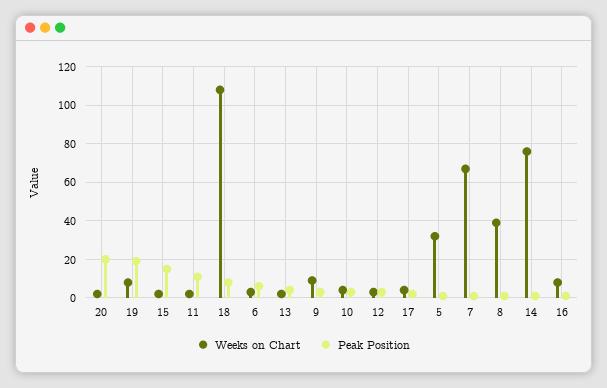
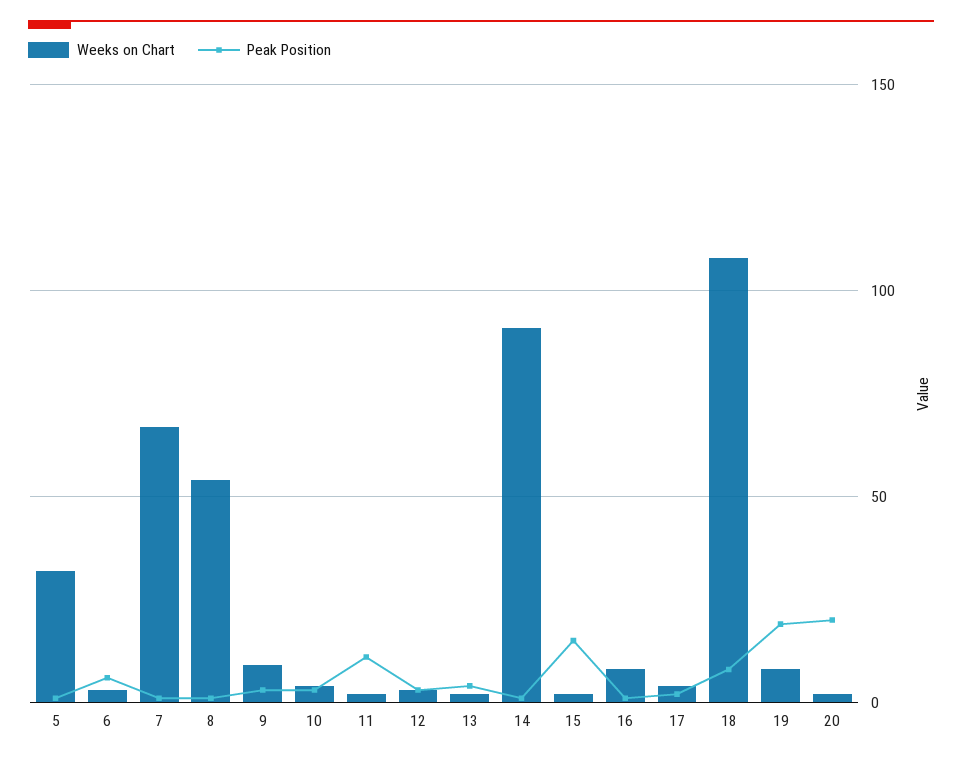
Weeks on Chart, 8: 40 -> 55
Weeks on Chart, 14: 75 -> 90

